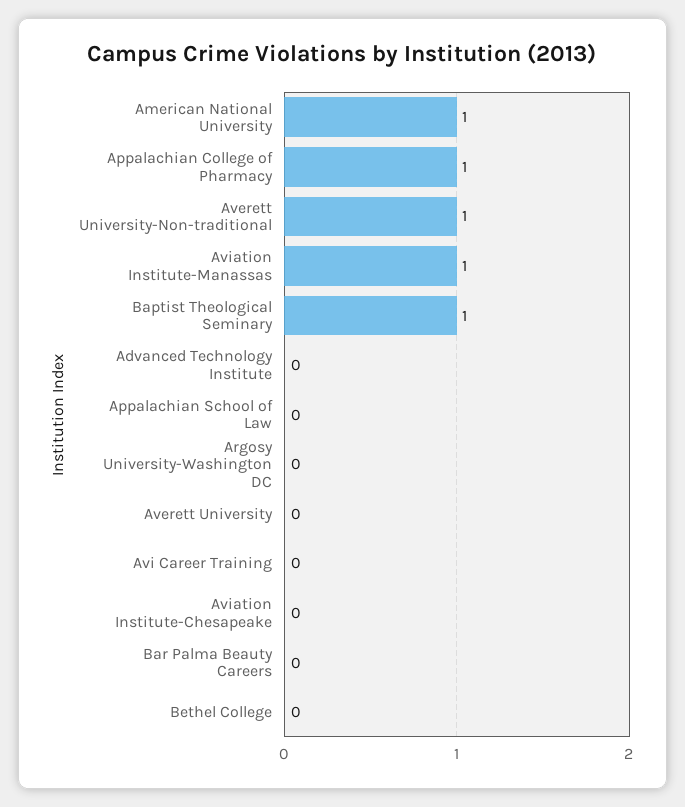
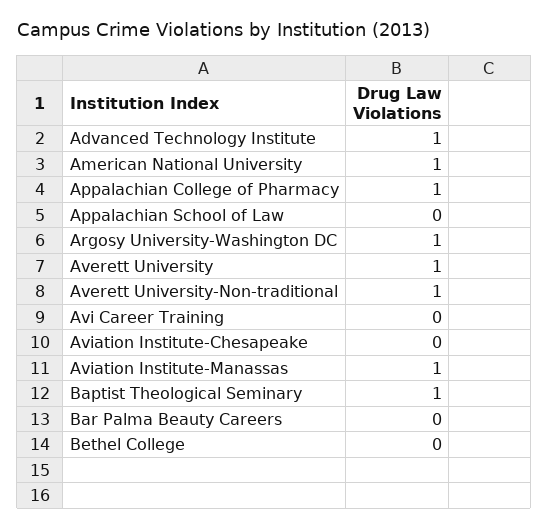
Advanced Technology Institute: 0 -> 1
Argosy University-Washington DC: 0 -> 1
Averett University: 0 -> 1

